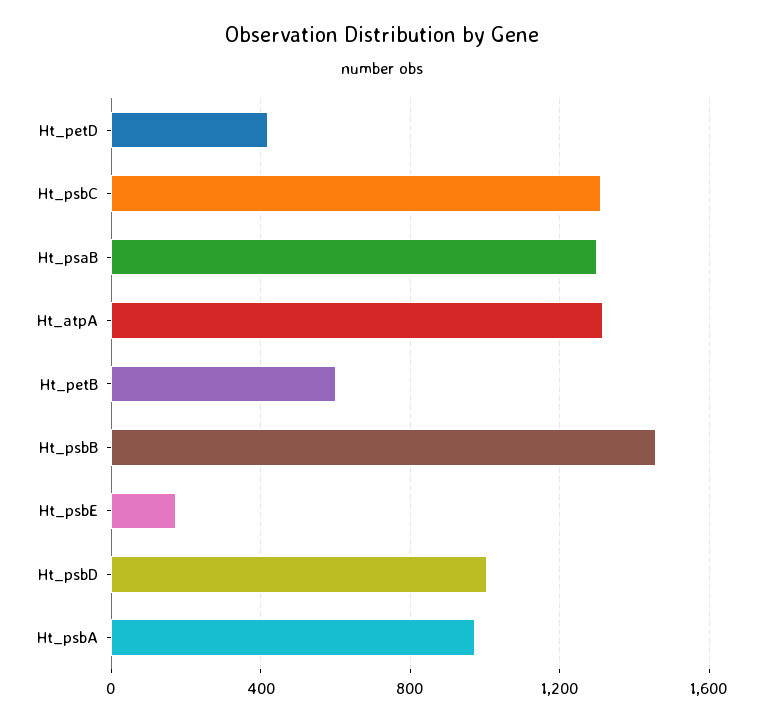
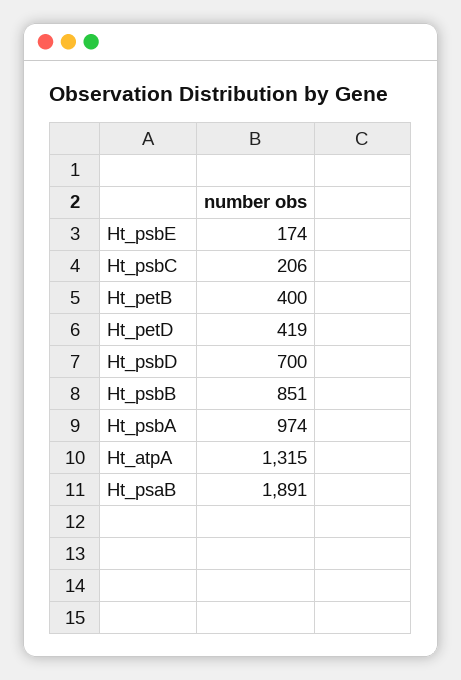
Ht_psbC: 1300 -> 206
Ht_psaB: 1300 -> 1891
Ht_petB: 600 -> 400
Ht_psbB: 1450 -> 851
Ht_psbD: 1000 -> 700

